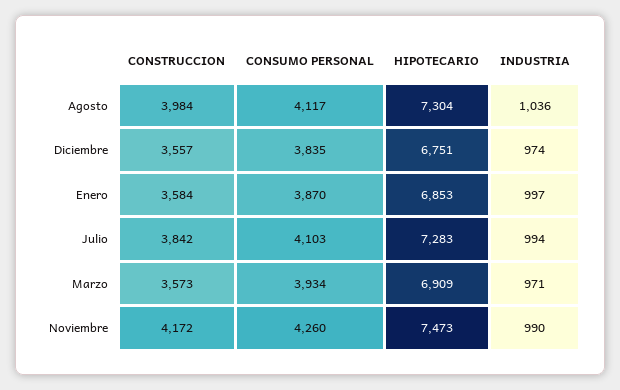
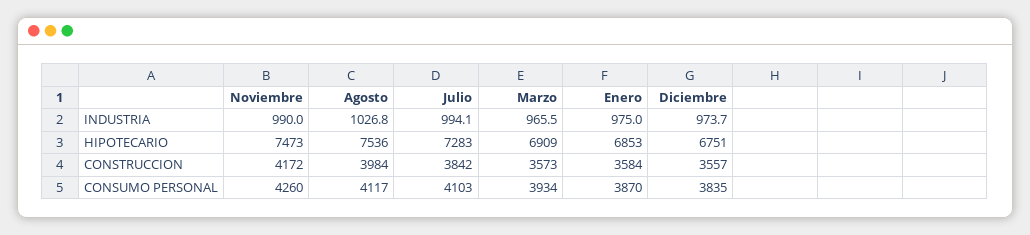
HIPOTECARIO, Agosto: 7304 -> 7536
INDUSTRIA, Agosto: 1036 -> 1026.8
INDUSTRIA, Enero: 997 -> 975
INDUSTRIA, Marzo: 971 -> 965.5

